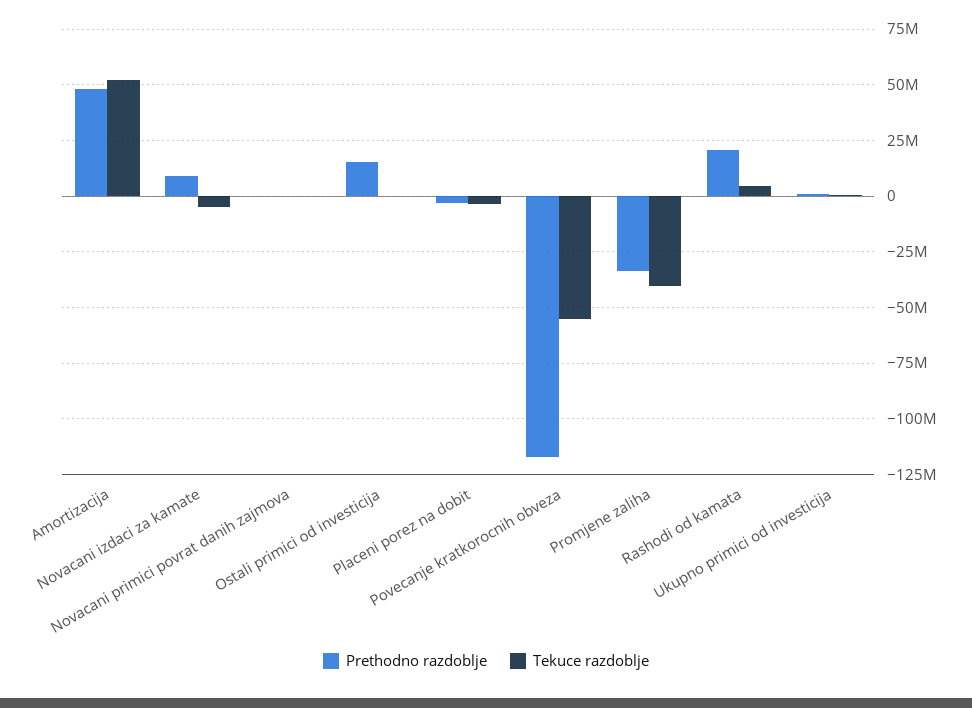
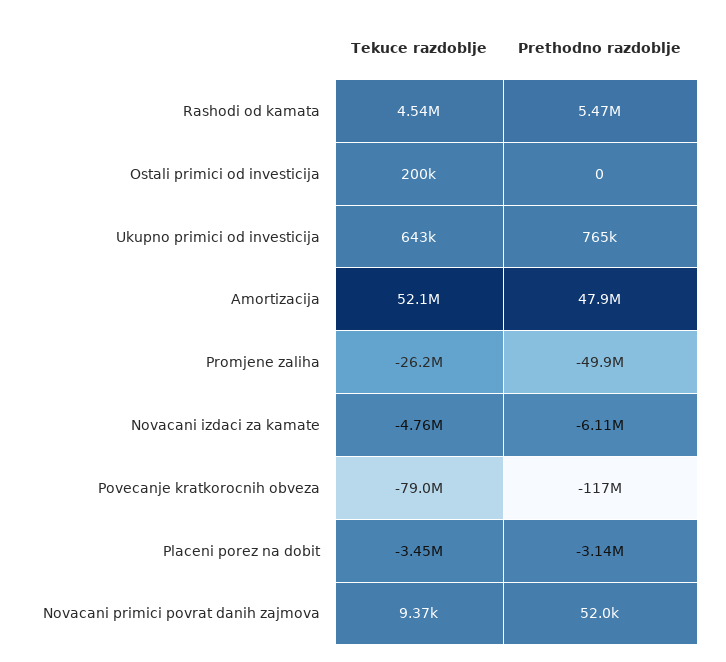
Prethodno razdoblje, Novacani izdaci za kamate: 10000000 -> -6110000
Prethodno razdoblje, Ostali primici od investicija: 15000000 -> 0
Tekuce razdoblje, Povecanje kratkorocnih obveza: -55000000 -> -79000000
Prethodno razdoblje, Promjene zaliha: -35000000 -> -49900000
Tekuce razdoblje, Promjene zaliha: -40000000 -> -26200000
Prethodno razdoblje, Rashodi od kamata: 20000000 -> 5470000

